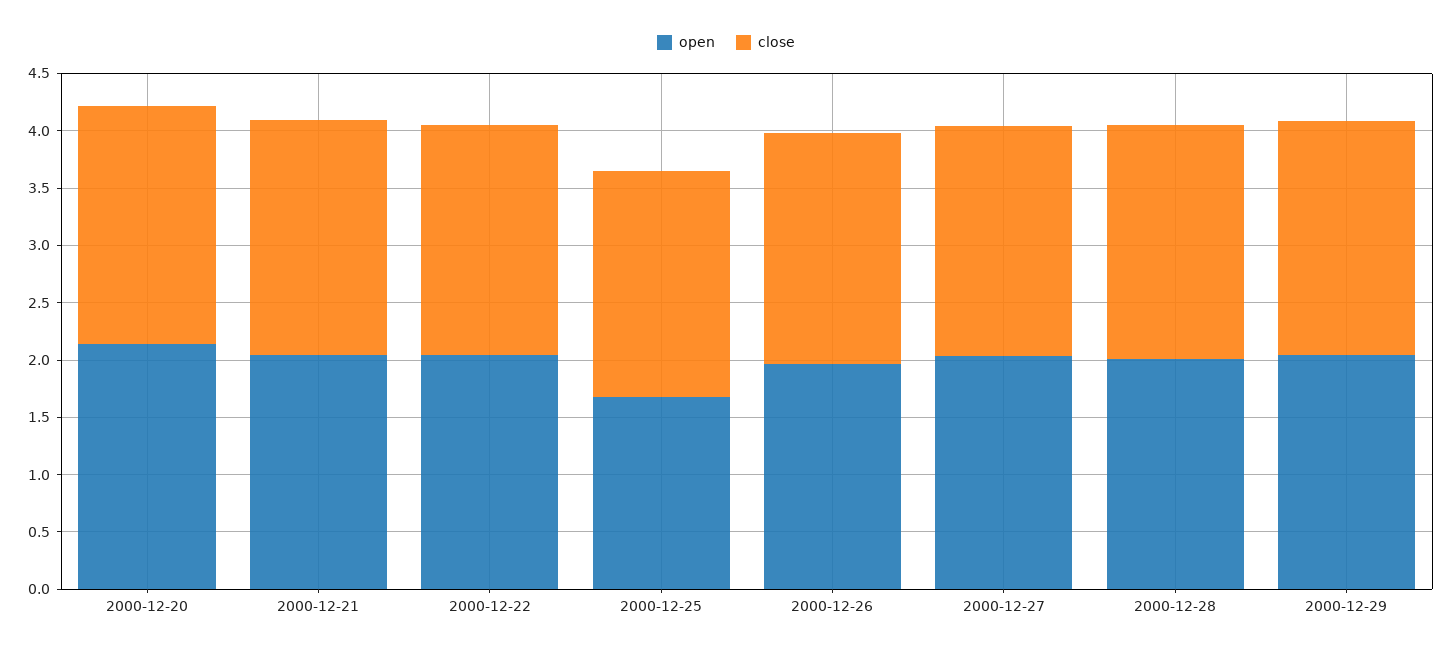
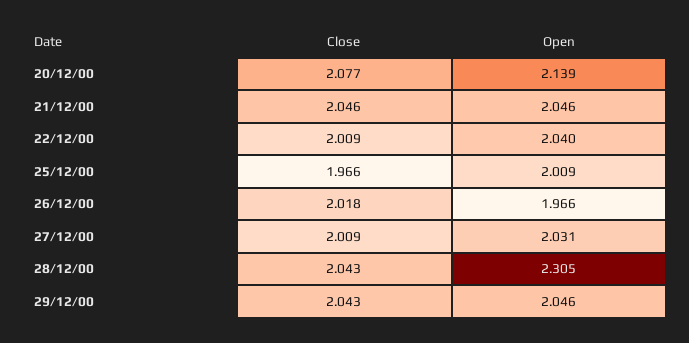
open, 2000-12-25: 1.7 -> 2.009
open, 2000-12-28: 2 -> 2.305

